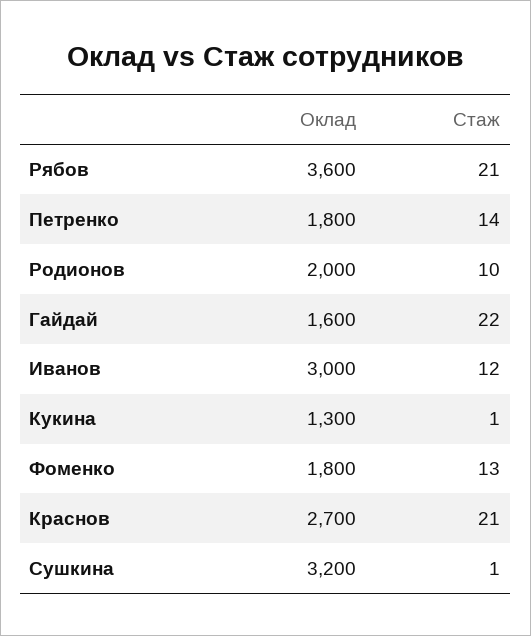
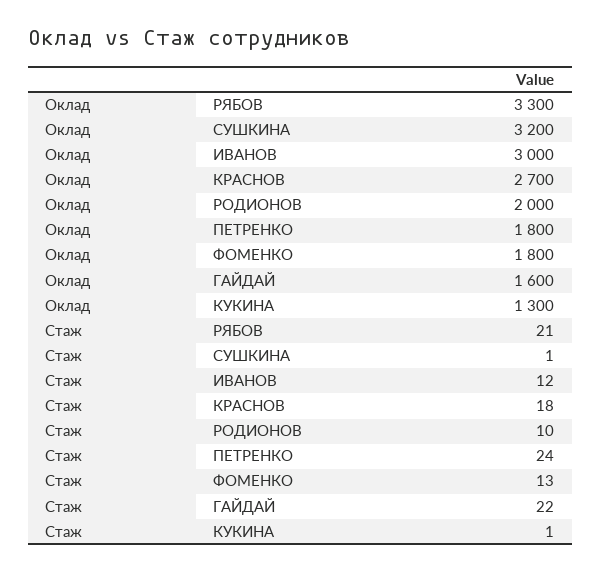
Оклад, Рябов: 3600 -> 3300
Стаж, Петренко: 14 -> 24
Стаж, Краснов: 21 -> 18

